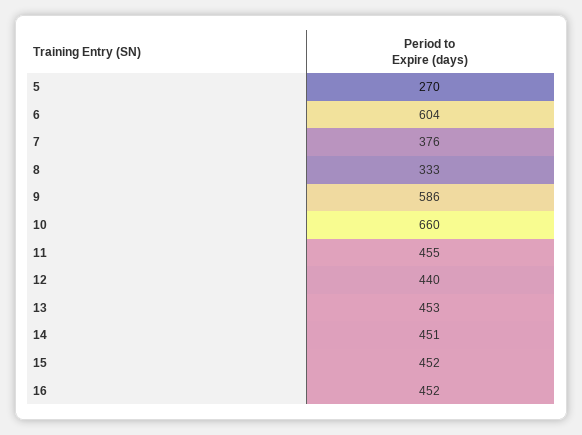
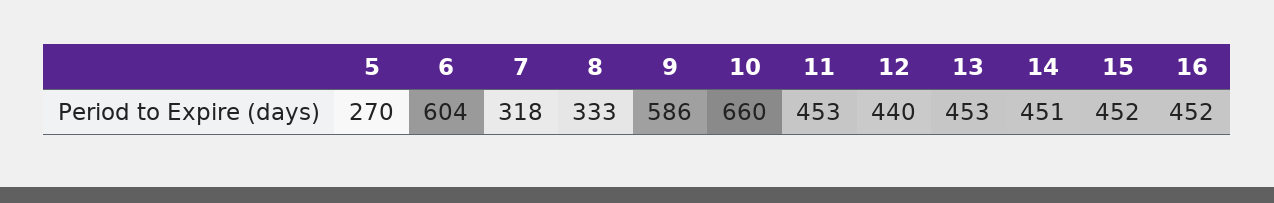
7: 376 -> 318
11: 455 -> 453

